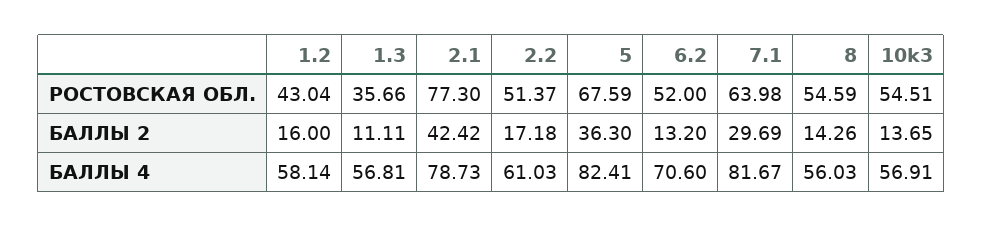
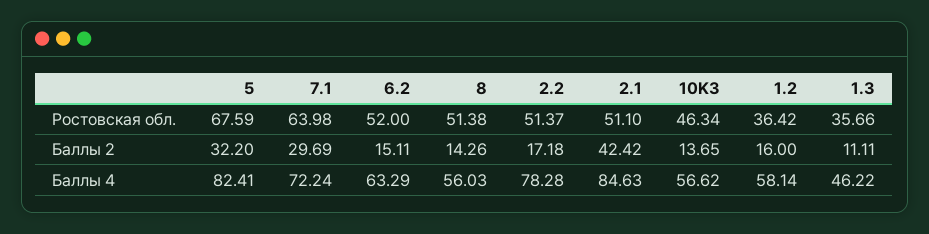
1.2, РОСТОВСКАЯ ОБЛ.: 43.04 -> 36.42
2.1, РОСТОВСКАЯ ОБЛ.: 77.3 -> 51.1
8, РОСТОВСКАЯ ОБЛ.: 54.59 -> 51.38
10k3, РОСТОВСКАЯ ОБЛ.: 54.51 -> 46.34
5, БАЛЛЫ 2: 36.3 -> 32.2
6.2, БАЛЛЫ 2: 13.2 -> 15.11
1.3, БАЛЛЫ 4: 56.81 -> 46.22
2.1, БАЛЛЫ 4: 78.73 -> 84.63
2.2, БАЛЛЫ 4: 61.03 -> 78.28
6.2, БАЛЛЫ 4: 70.6 -> 63.29
7.1, БАЛЛЫ 4: 81.67 -> 72.24
10k3, БАЛЛЫ 4: 56.91 -> 56.62

